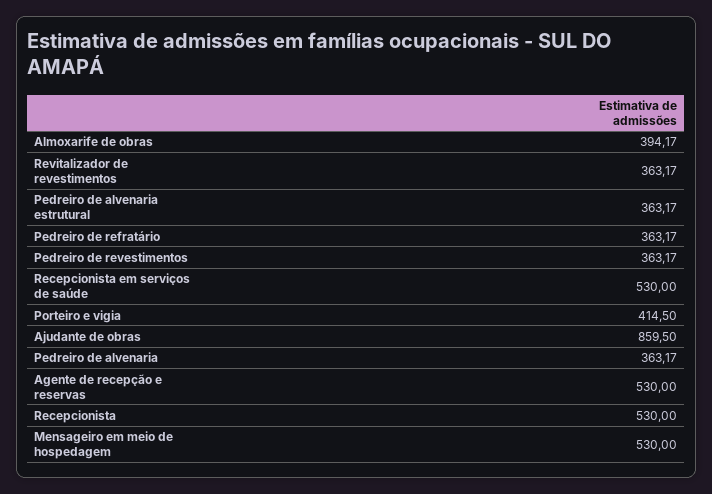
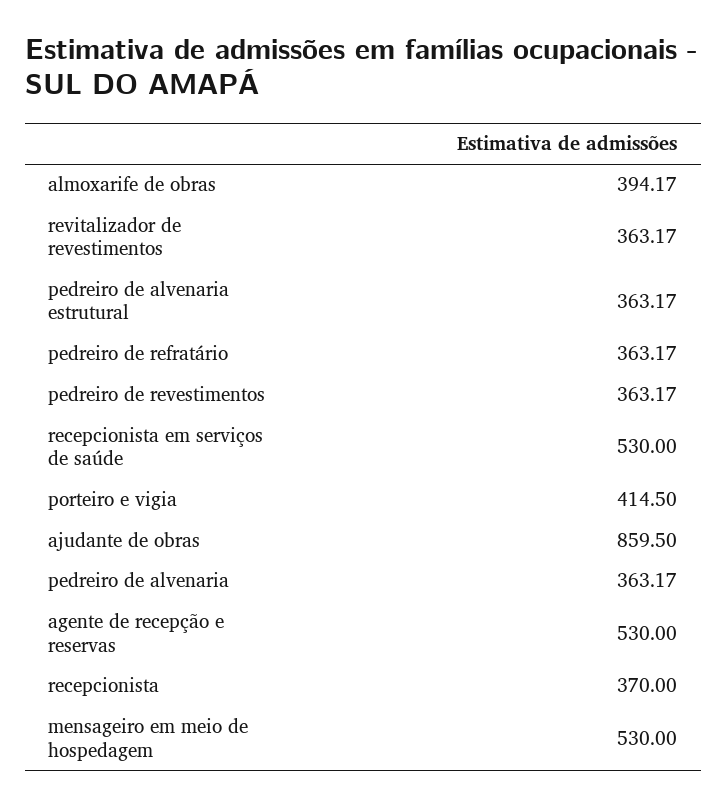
Recepcionista: 530 -> 370

